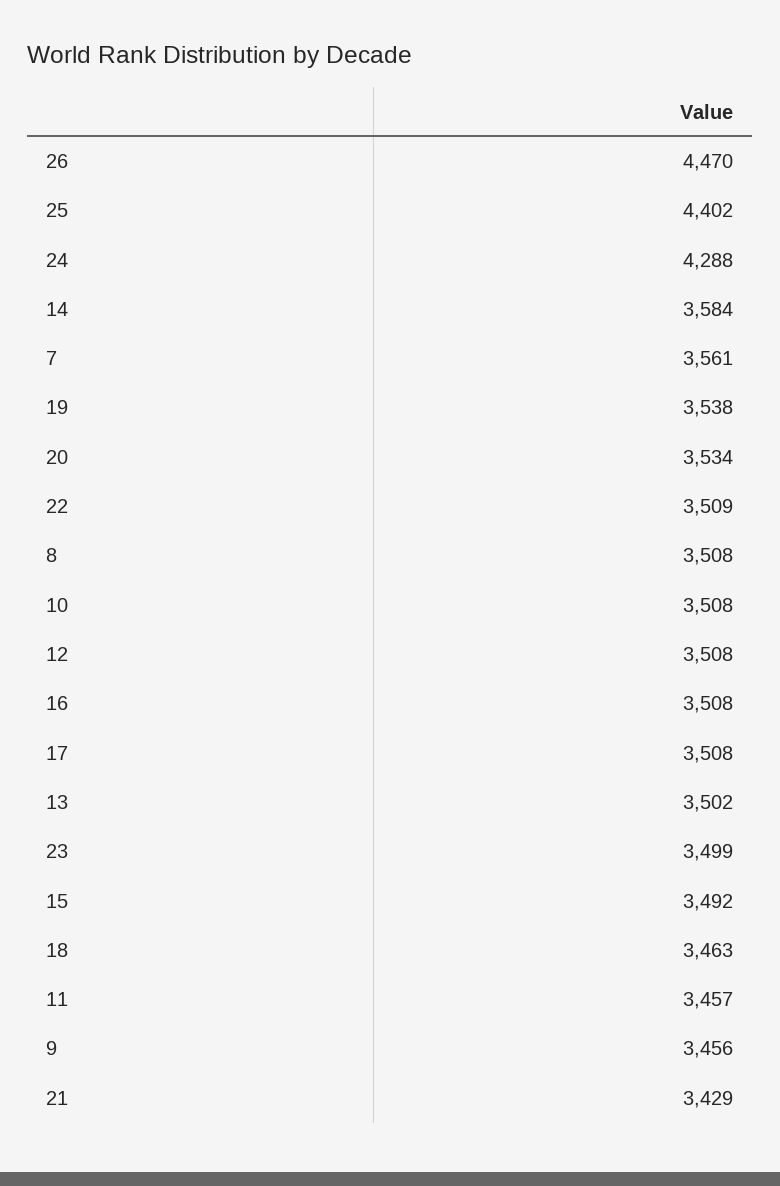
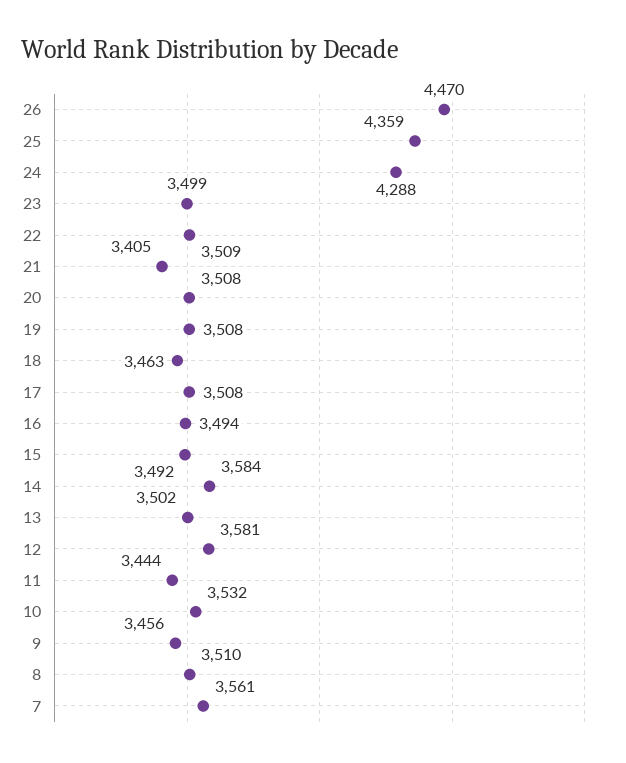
25: 4402 -> 4359
19: 3538 -> 3508
20: 3534 -> 3508
8: 3508 -> 3510
10: 3508 -> 3532
12: 3508 -> 3581
16: 3508 -> 3494
11: 3457 -> 3444
21: 3429 -> 3405

